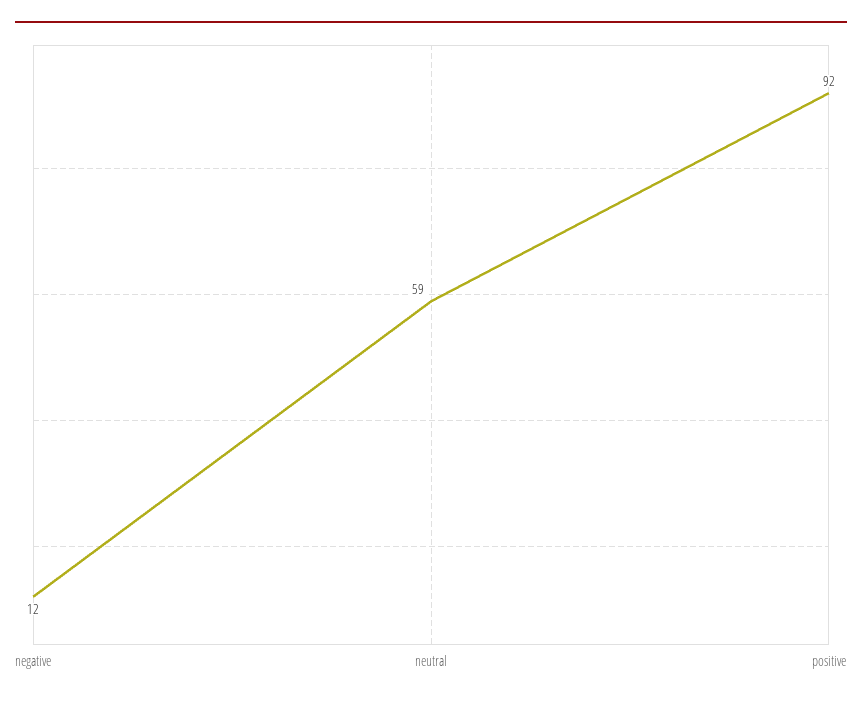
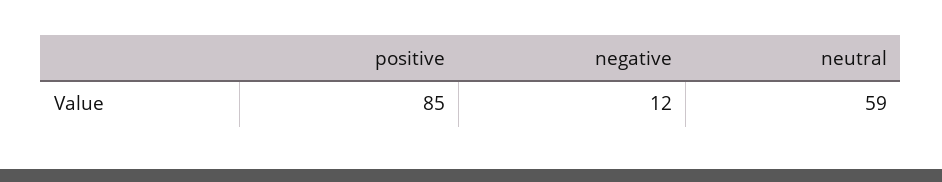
positive: 92 -> 85

